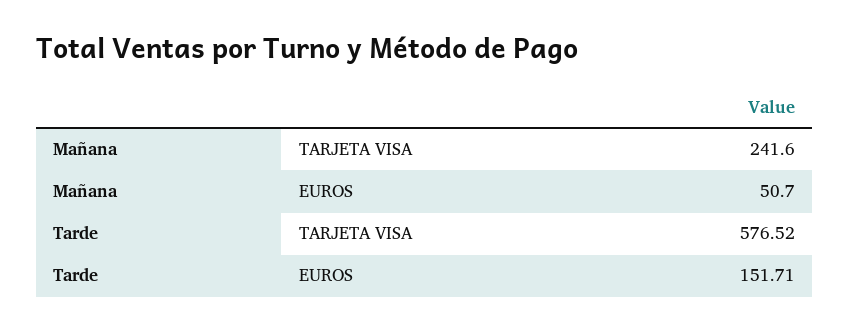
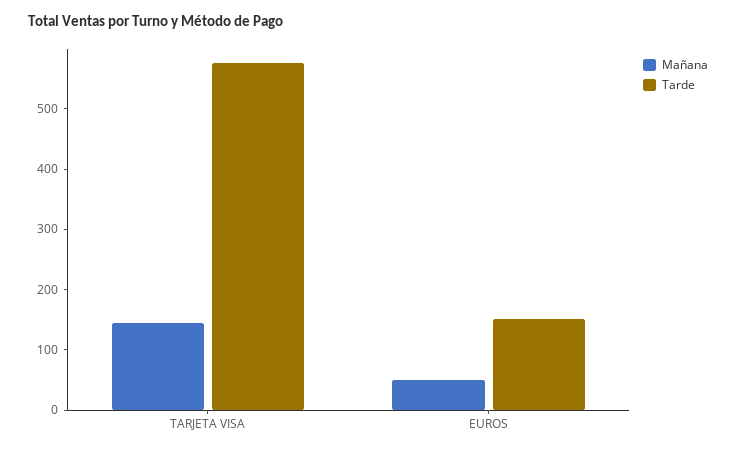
Mañana, TARJETA VISA: 241.6 -> 140

